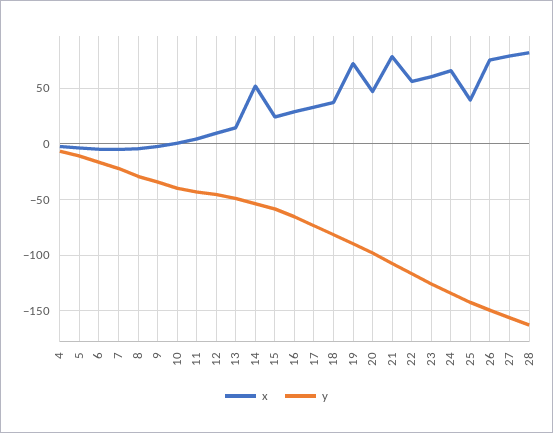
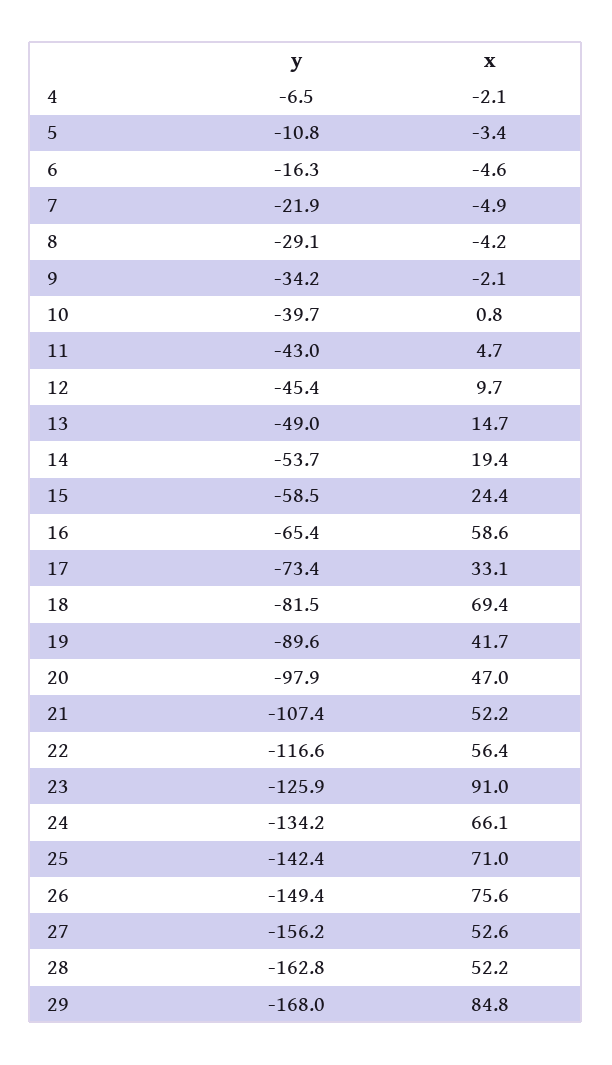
x, 14: 50 -> 19.4
x, 16: 30 -> 58.6
x, 18: 40 -> 69.4
x, 19: 70 -> 41.7
x, 21: 80 -> 52.2
x, 23: 60 -> 91
x, 25: 40 -> 71
x, 27: 80 -> 52.6
x, 28: 80 -> 52.2
y, 29: none -> -168
x, 29: none -> 84.8

